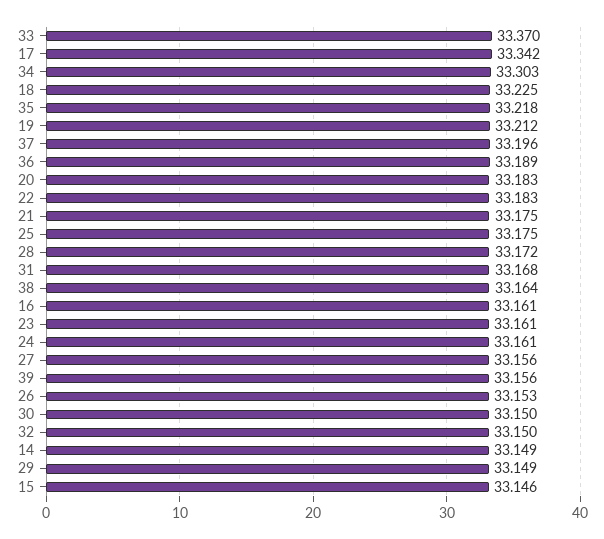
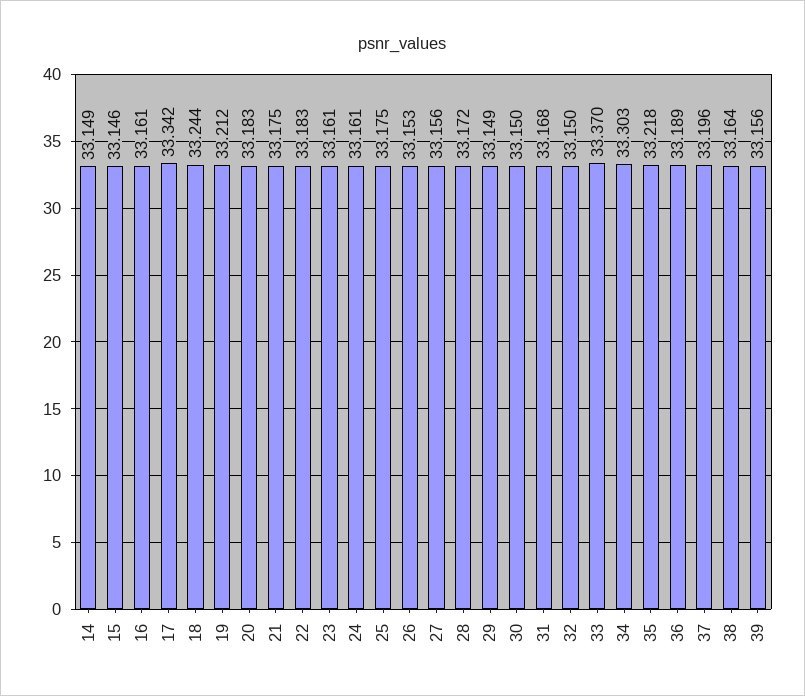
18: 33.225 -> 33.244

